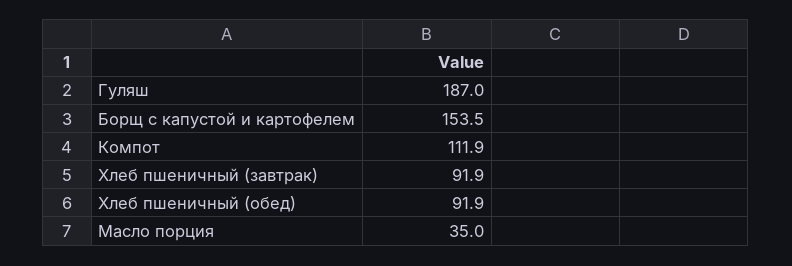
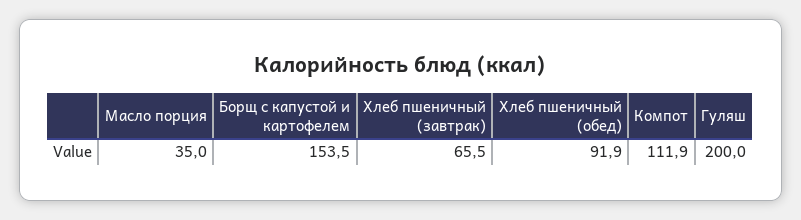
Гуляш: 187 -> 200
Хлеб пшеничный (завтрак): 91.9 -> 65.5

